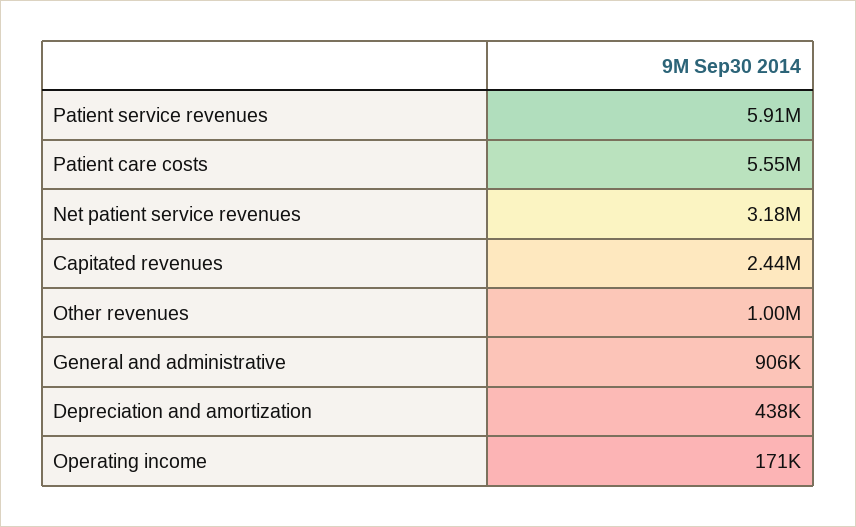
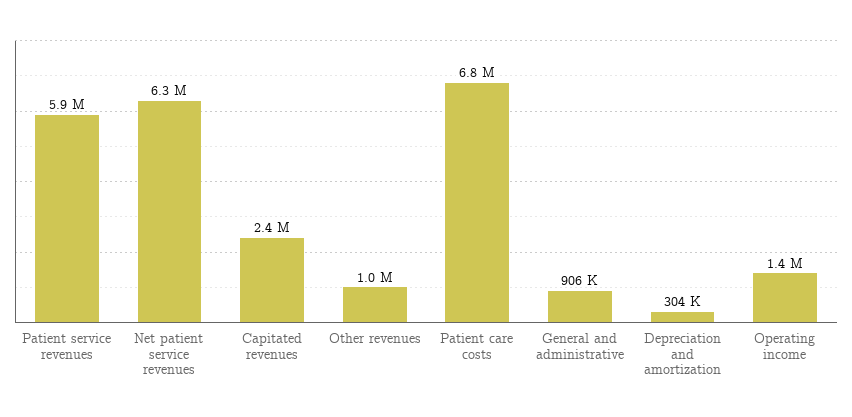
Patient care costs: 5550000 -> 6800000
Net patient service revenues: 3180000 -> 6300000
Depreciation and amortization: 438000 -> 304000
Operating income: 171000 -> 1400000

